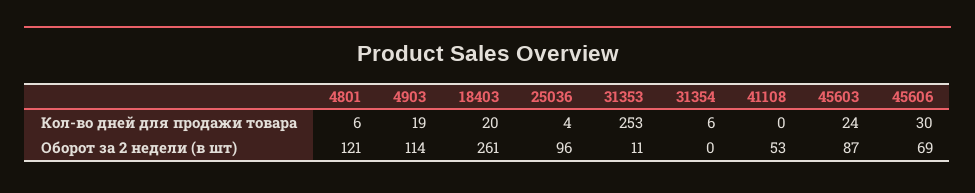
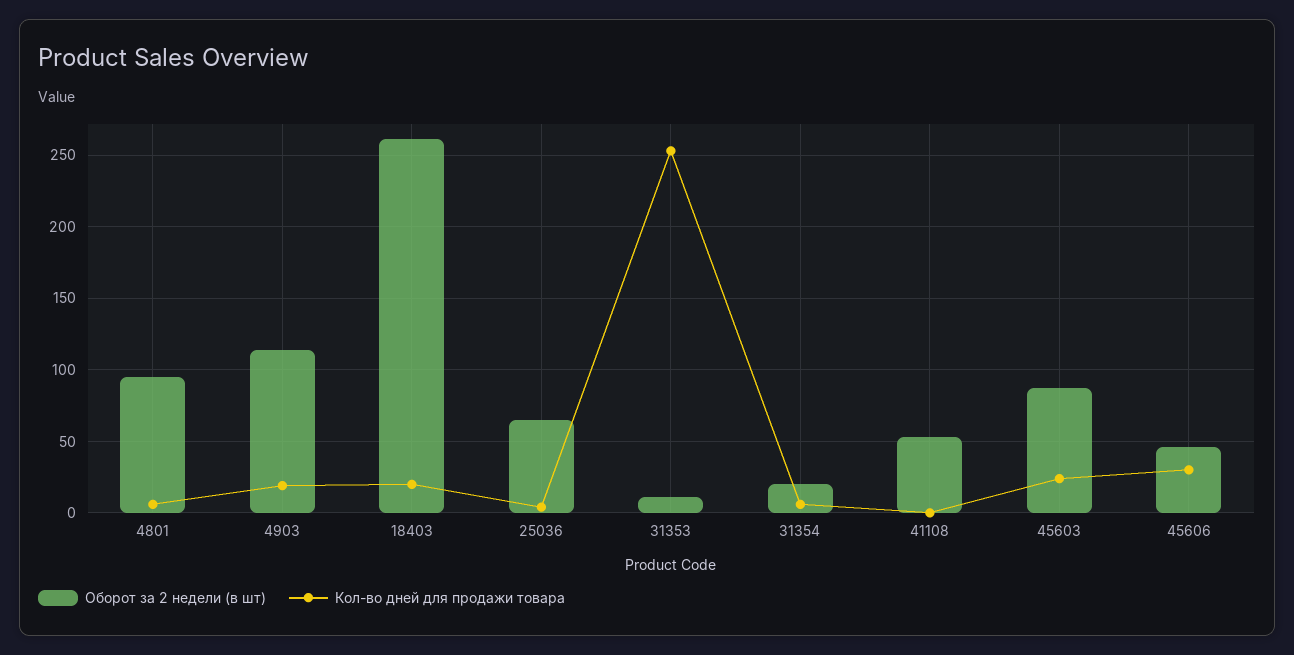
Оборот за 2 недели (в шт), 4801: 121 -> 95
Оборот за 2 недели (в шт), 25036: 96 -> 65
Оборот за 2 недели (в шт), 31354: 0 -> 20
Оборот за 2 недели (в шт), 45606: 69 -> 45

